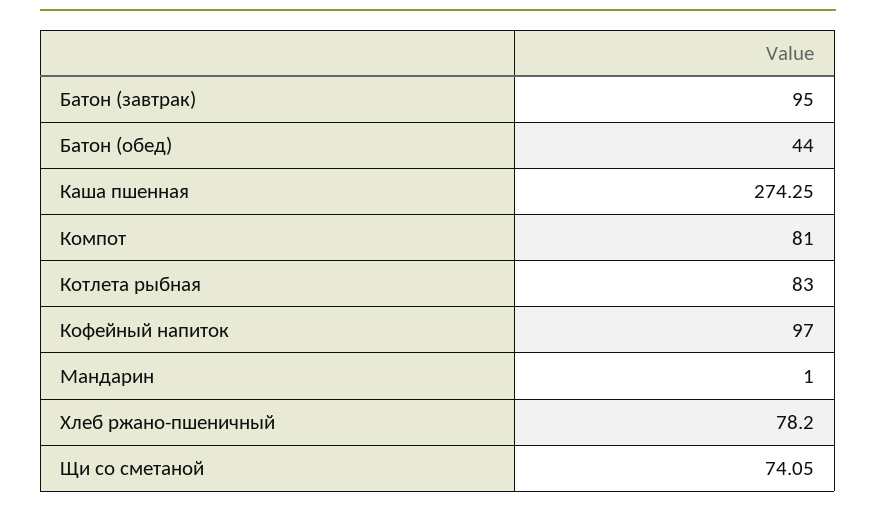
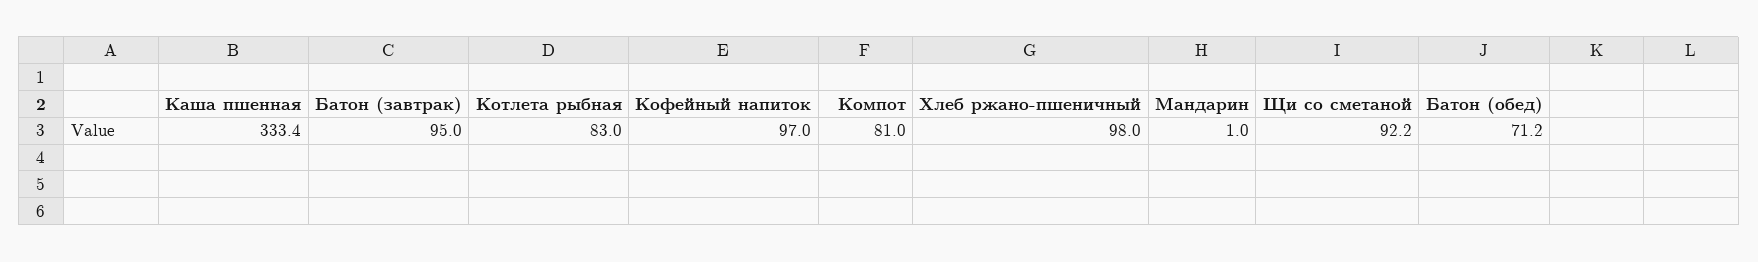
Батон (обед): 44 -> 71.2
Каша пшенная: 274.25 -> 333.4
Хлеб ржано-пшеничный: 78.2 -> 98
Щи со сметаной: 74.05 -> 92.2

